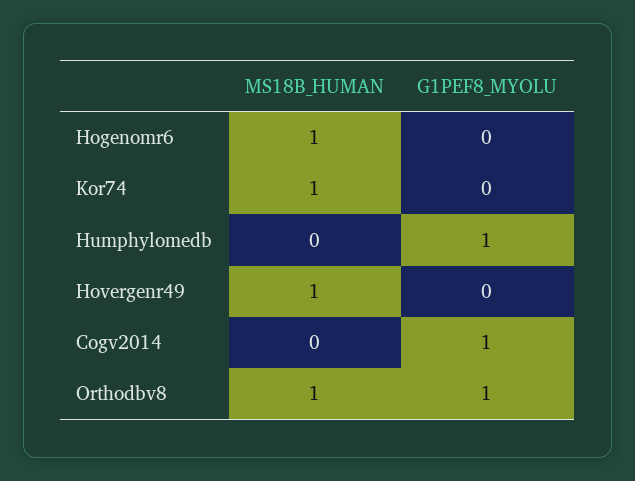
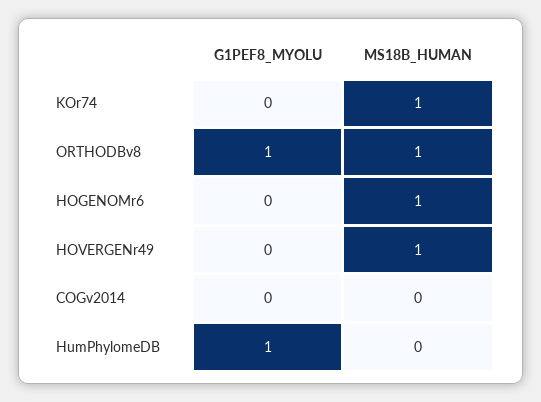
G1PEF8_MYOLU, Cogv2014: 1 -> 0

